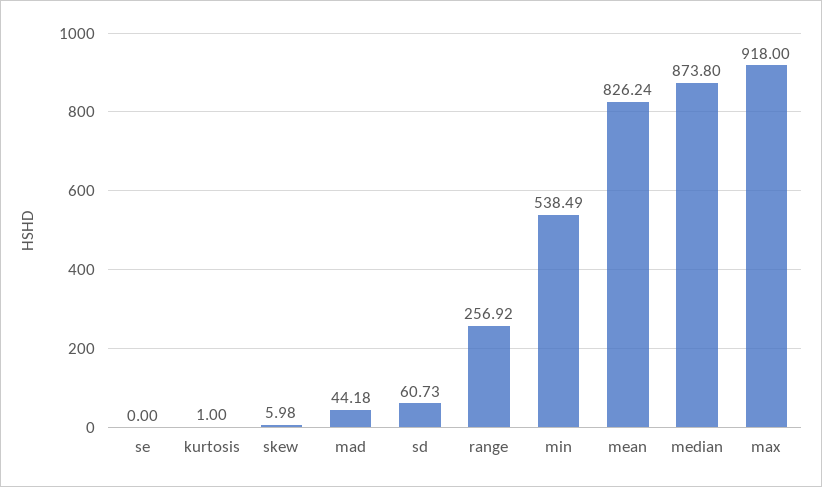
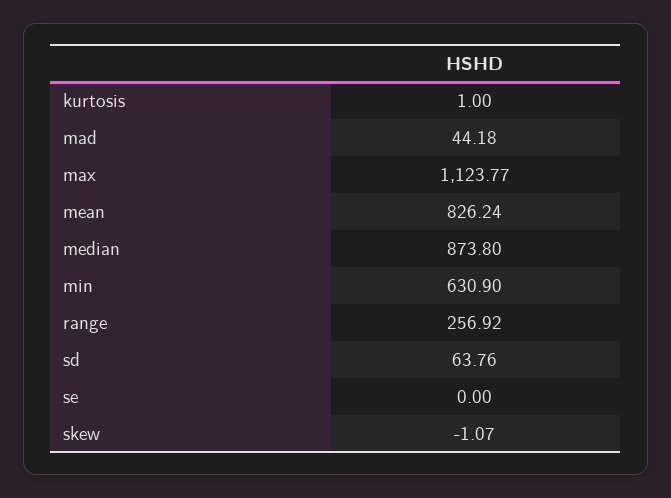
skew: 5.98 -> -1.07
sd: 60.73 -> 63.76
min: 538.49 -> 630.9
max: 918 -> 1123.77

